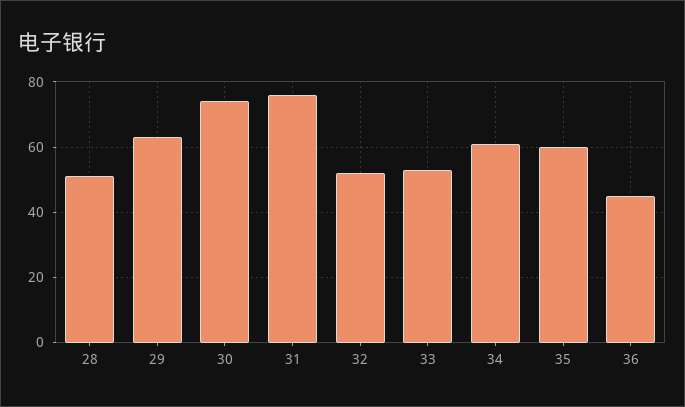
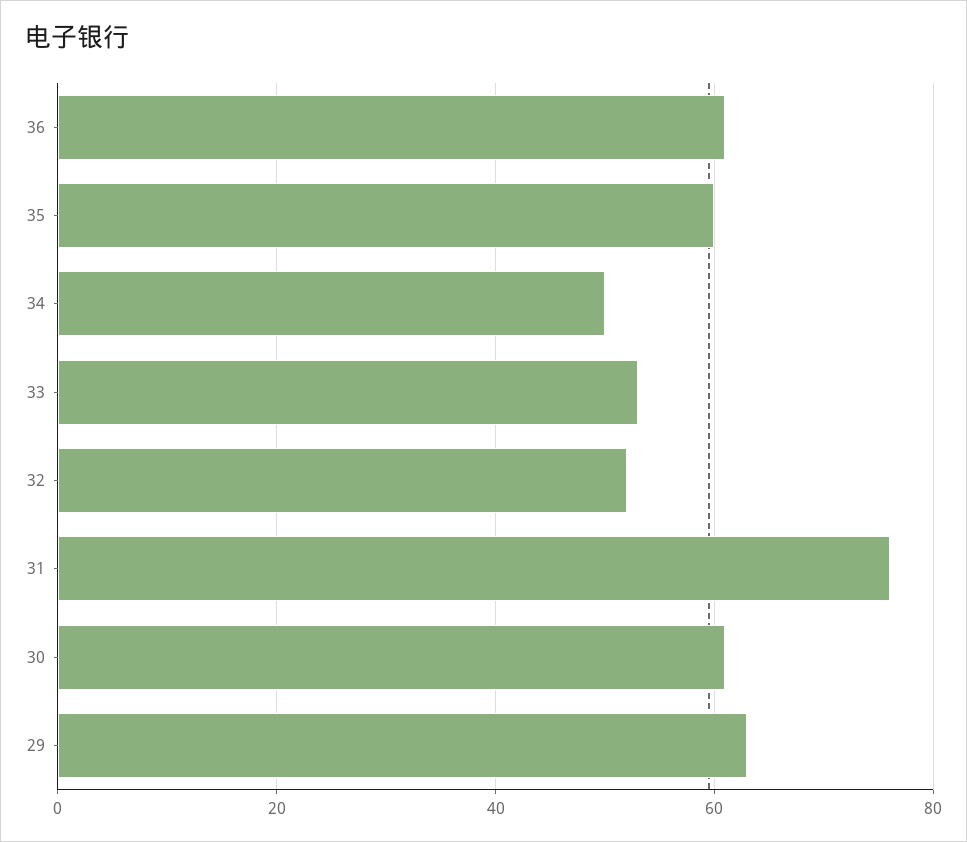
28: 50 -> none
30: 75 -> 60
34: 60 -> 50
36: 45 -> 60

